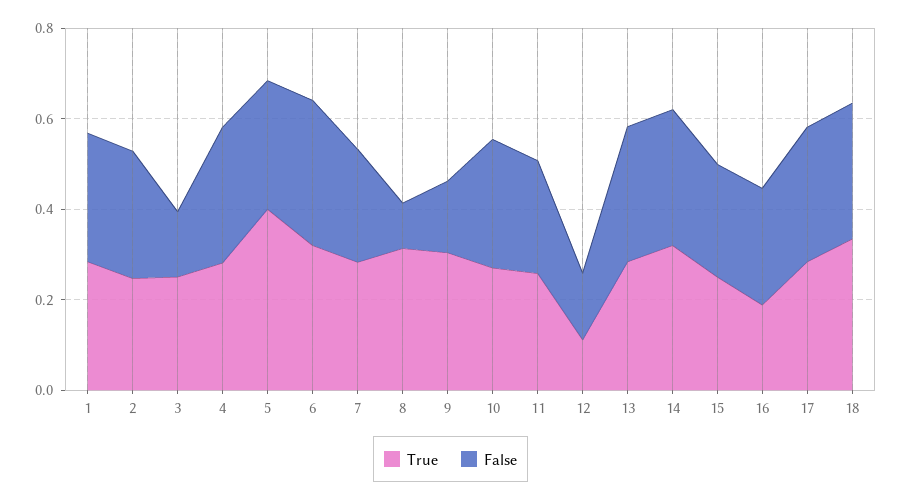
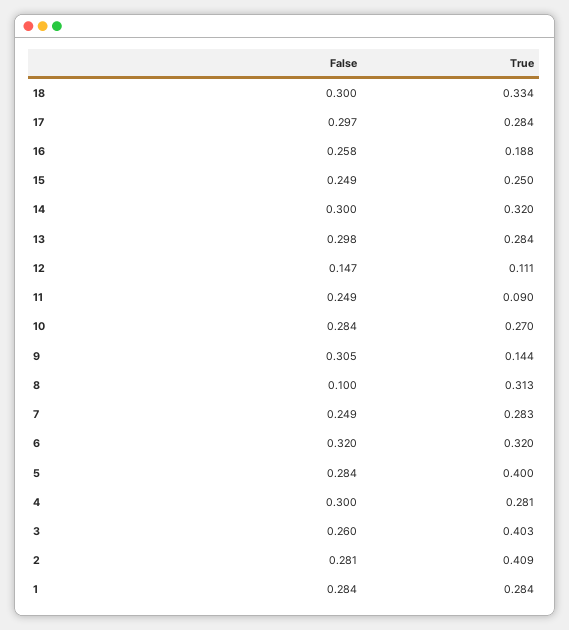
True, 2: 0.25 -> 0.409
True, 3: 0.25 -> 0.403
False, 3: 0.15 -> 0.26
True, 9: 0.3 -> 0.144
False, 9: 0.15 -> 0.305
True, 11: 0.25 -> 0.09

